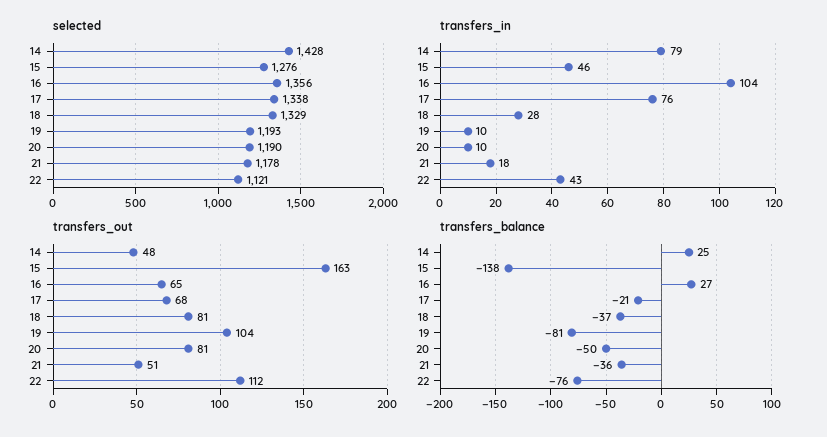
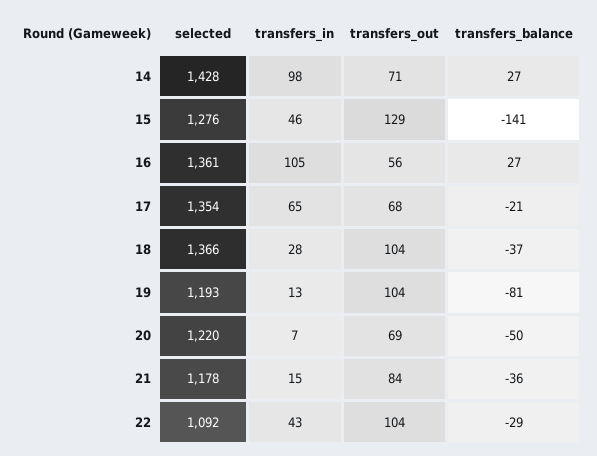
selected, 16: 1356 -> 1361
selected, 17: 1338 -> 1354
selected, 18: 1329 -> 1366
selected, 20: 1190 -> 1220
selected, 22: 1121 -> 1092
transfers_in, 14: 79 -> 98
transfers_in, 16: 104 -> 105
transfers_in, 17: 76 -> 65
transfers_in, 19: 10 -> 13
transfers_in, 20: 10 -> 7
transfers_in, 21: 18 -> 15
transfers_out, 14: 48 -> 71
transfers_out, 15: 163 -> 129
transfers_out, 16: 65 -> 56
transfers_out, 18: 81 -> 104
transfers_out, 20: 81 -> 69
transfers_out, 21: 51 -> 84
transfers_out, 22: 112 -> 104
transfers_balance, 14: 25 -> 27
transfers_balance, 15: -138 -> -141
transfers_balance, 22: -76 -> -29

